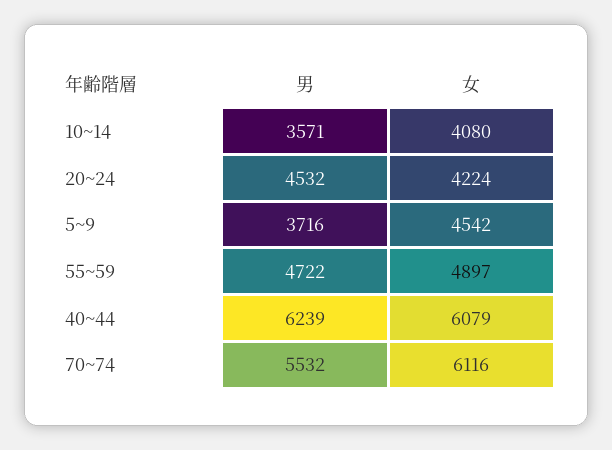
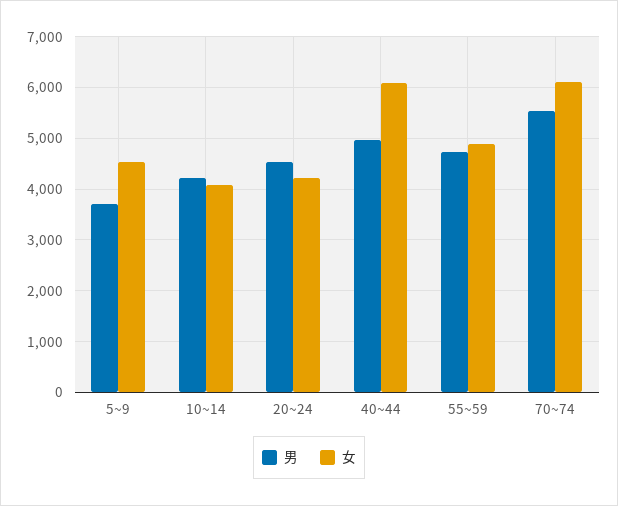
男, 10~14: 3571 -> 4200
男, 40~44: 6239 -> 5000

